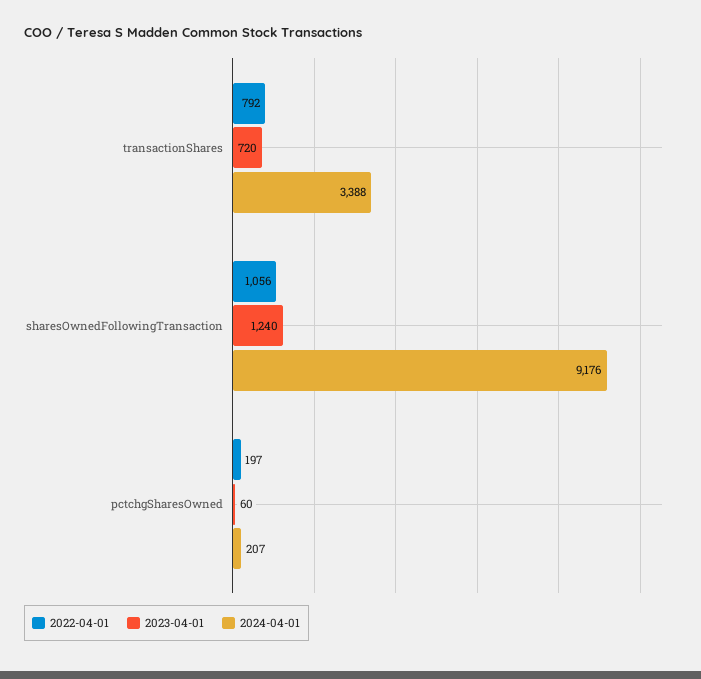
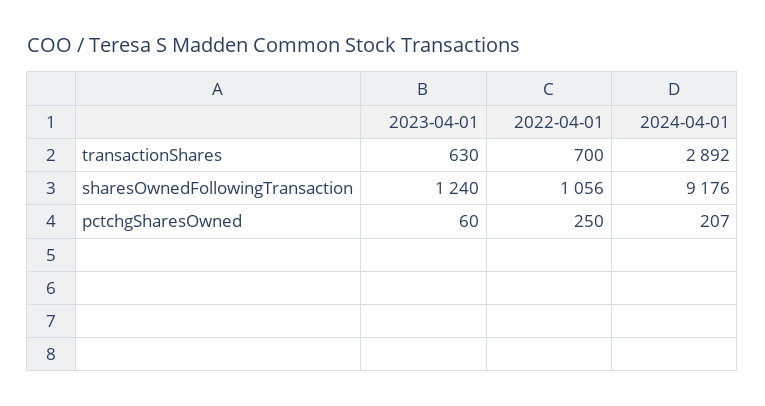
2022-04-01, transactionShares: 792 -> 700
2023-04-01, transactionShares: 720 -> 630
2024-04-01, transactionShares: 3388 -> 2892
2022-04-01, pctchgSharesOwned: 197 -> 250

